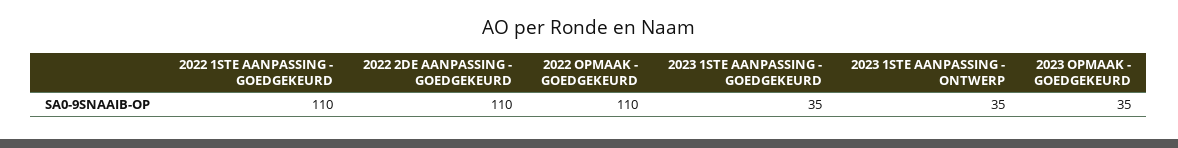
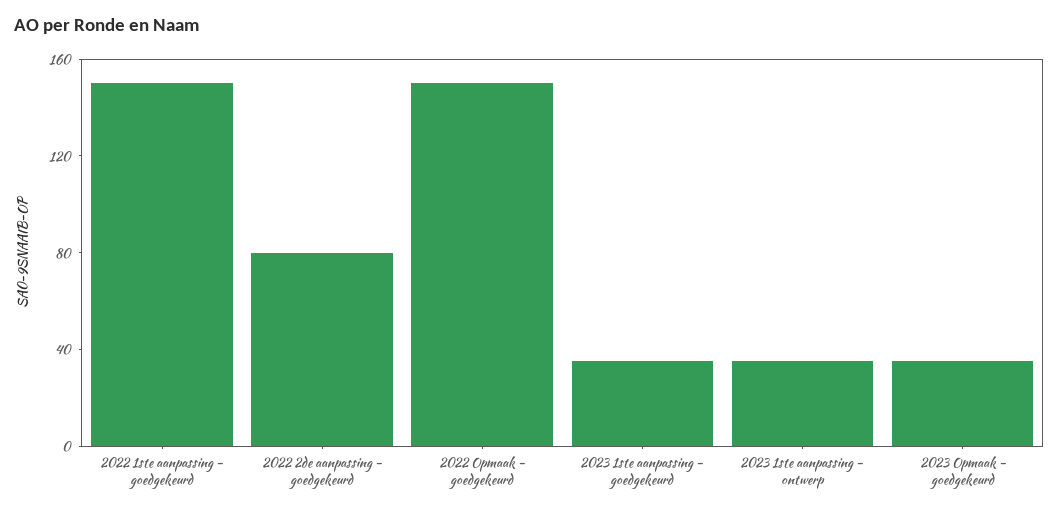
2022 1STE AANPASSING - GOEDGEKEURD: 110 -> 150
2022 2DE AANPASSING - GOEDGEKEURD: 110 -> 80
2022 OPMAAK - GOEDGEKEURD: 110 -> 150

